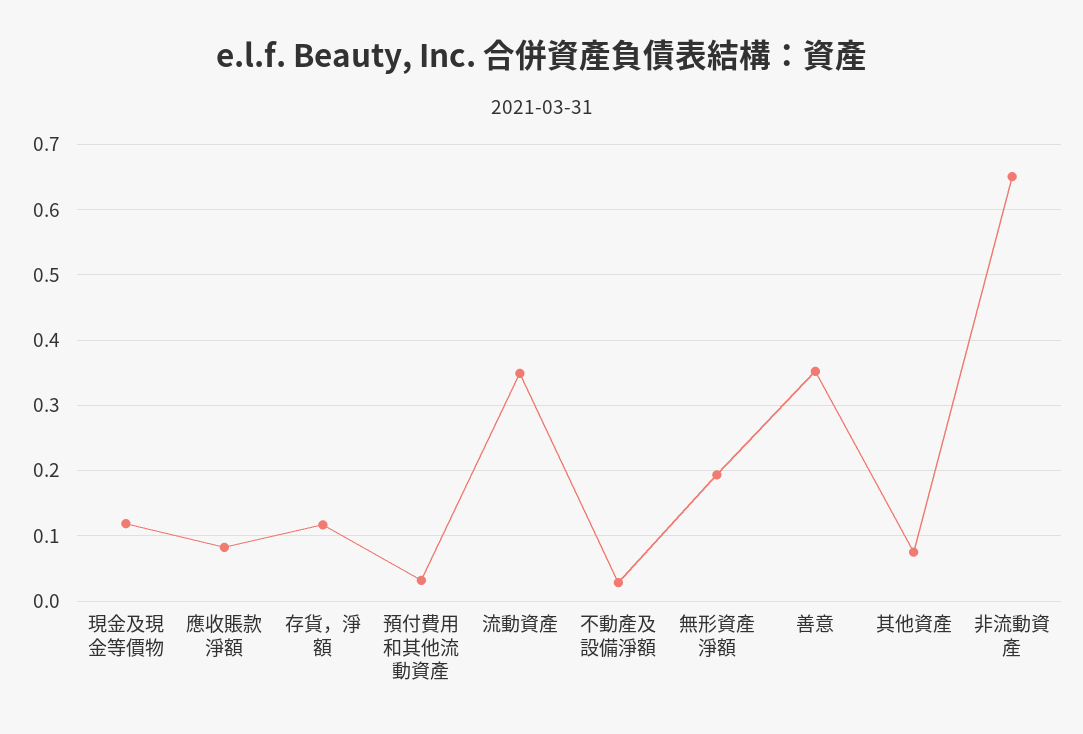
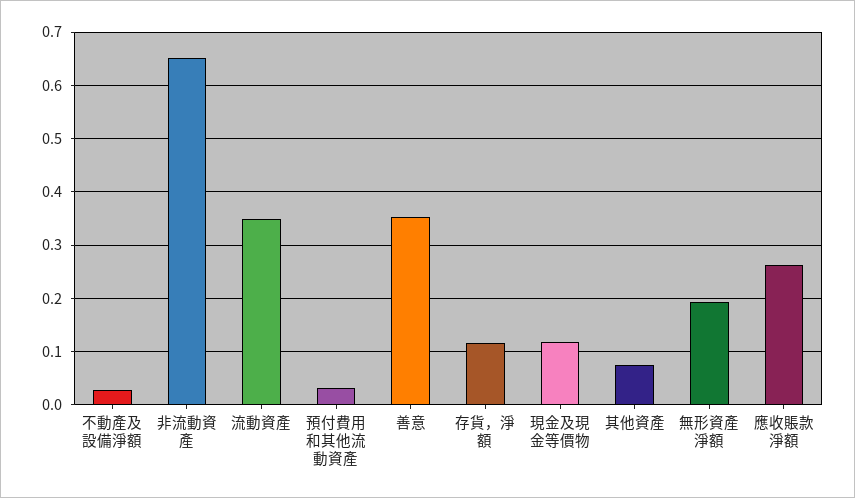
應收賬款淨額: 0.08 -> 0.26

